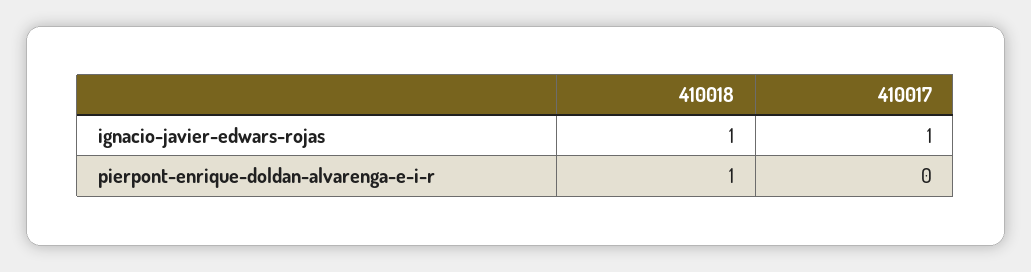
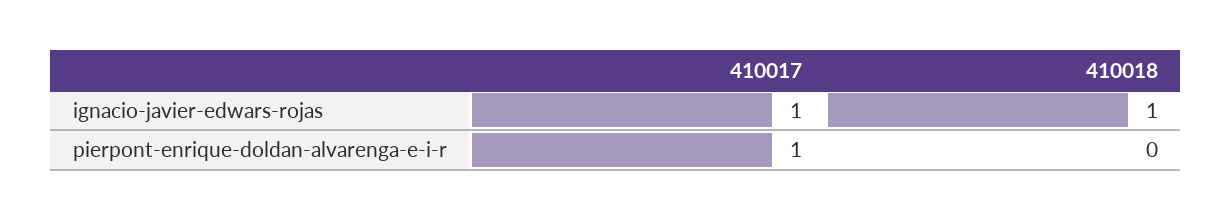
410018, pierpont-enrique-doldan-alvarenga-e-i-r: 1 -> 0
410017, pierpont-enrique-doldan-alvarenga-e-i-r: 0 -> 1

